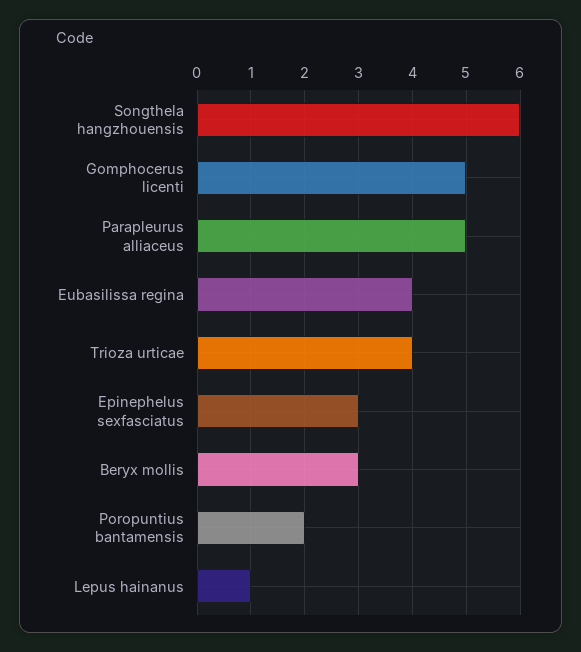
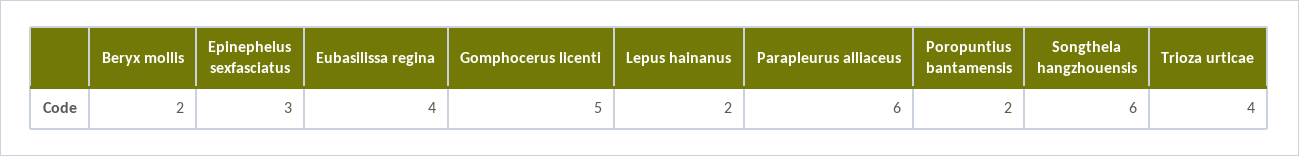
Parapleurus alliaceus: 5 -> 6
Beryx mollis: 3 -> 2
Lepus hainanus: 1 -> 2

